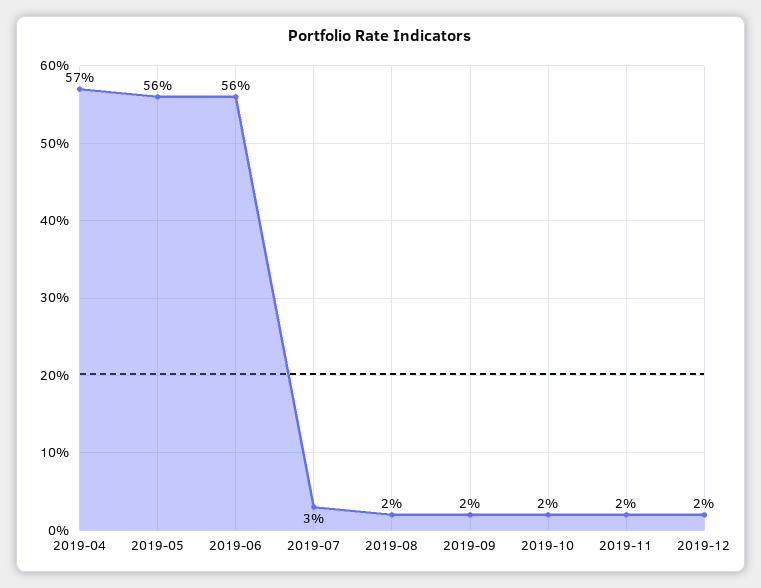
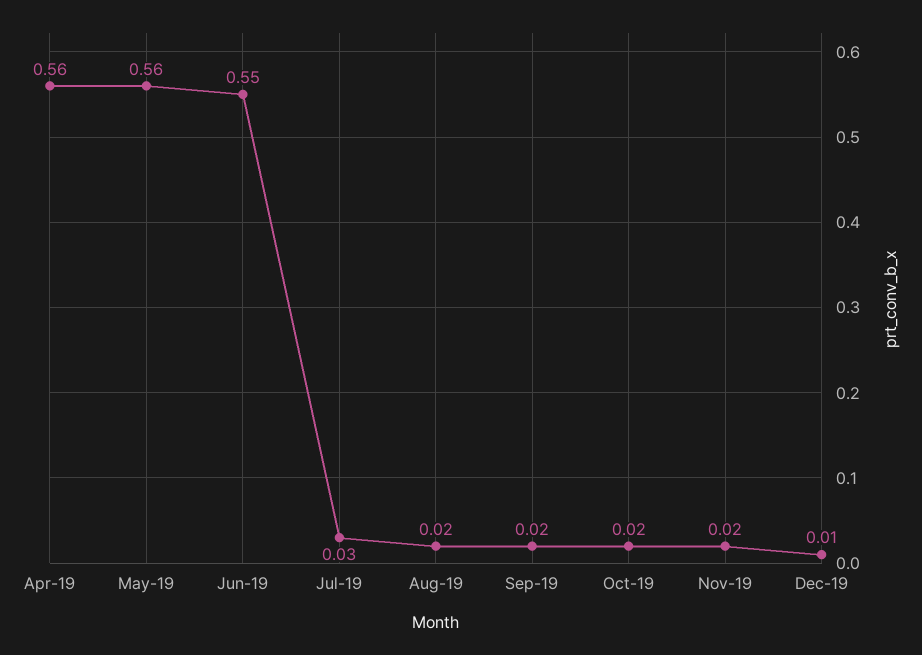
2019-04: 0.57 -> 0.56
2019-06: 0.56 -> 0.55
2019-12: 0.02 -> 0.01

